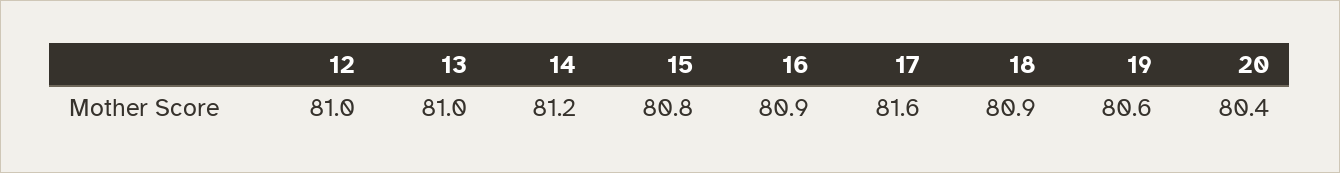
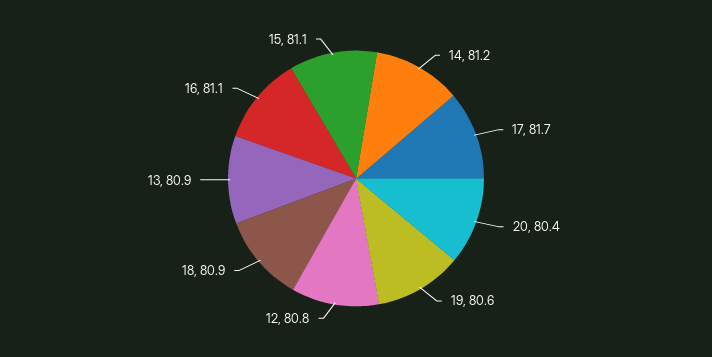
12: 81 -> 80.8
13: 81 -> 80.9
15: 80.8 -> 81.1
16: 80.9 -> 81.1
17: 81.6 -> 81.7

